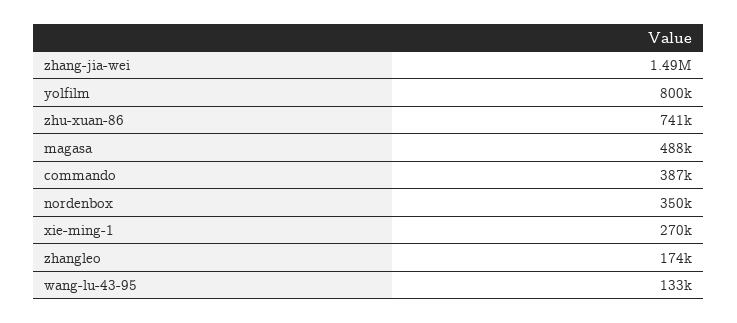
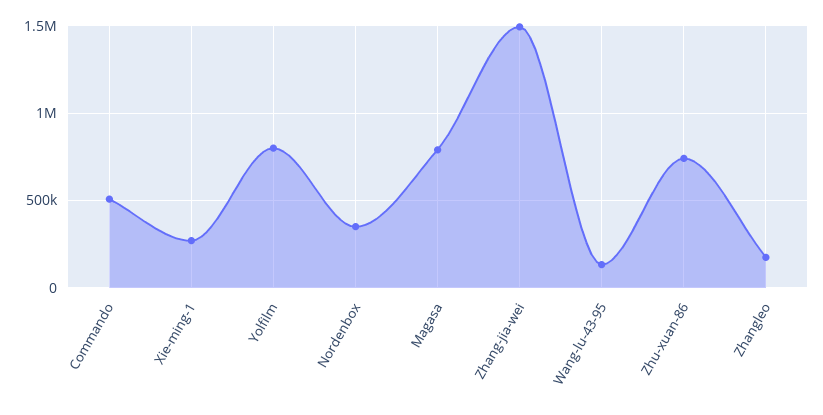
magasa: 488000 -> 800000
commando: 387000 -> 500000

